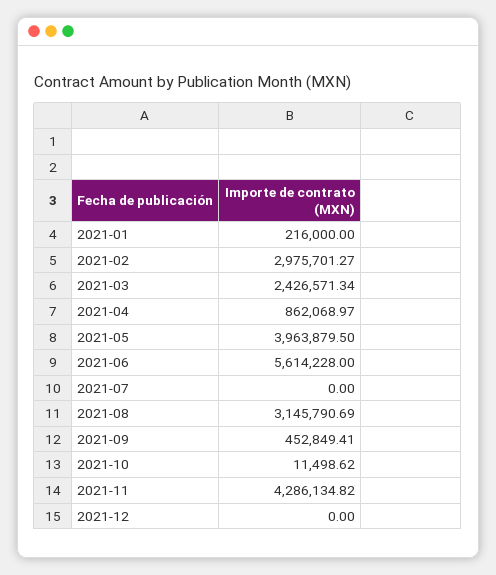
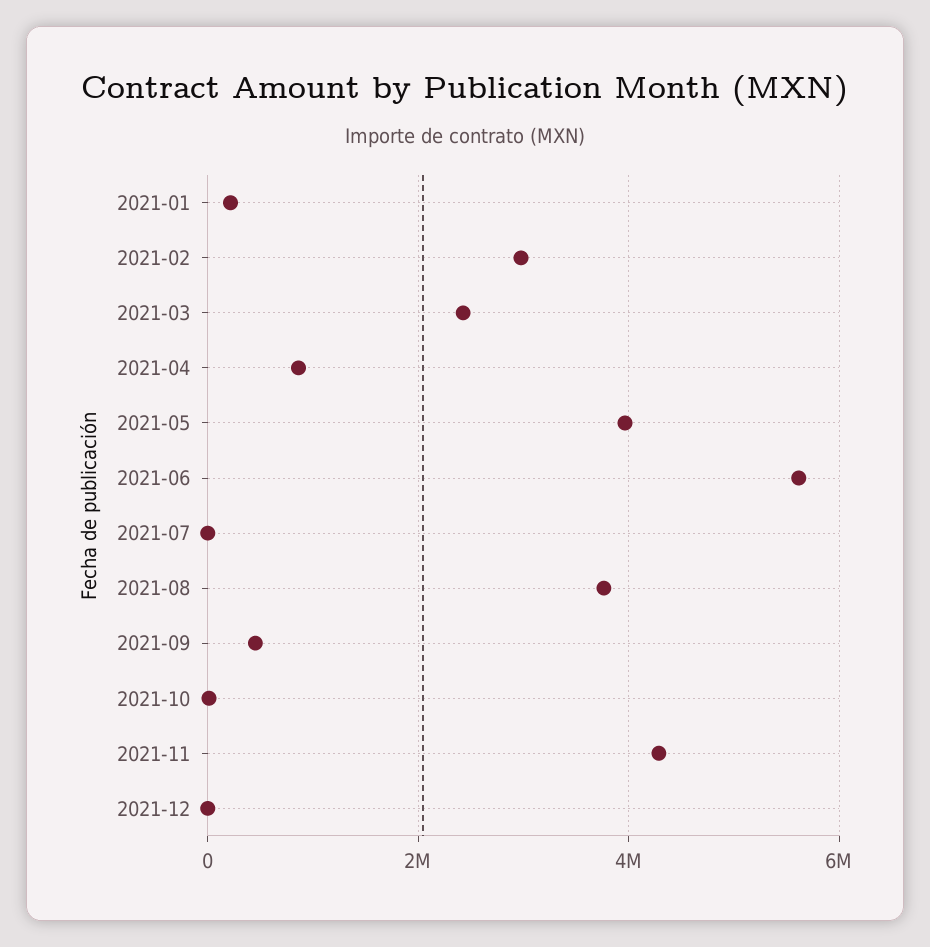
2021-08: 3145790.69 -> 3800000

